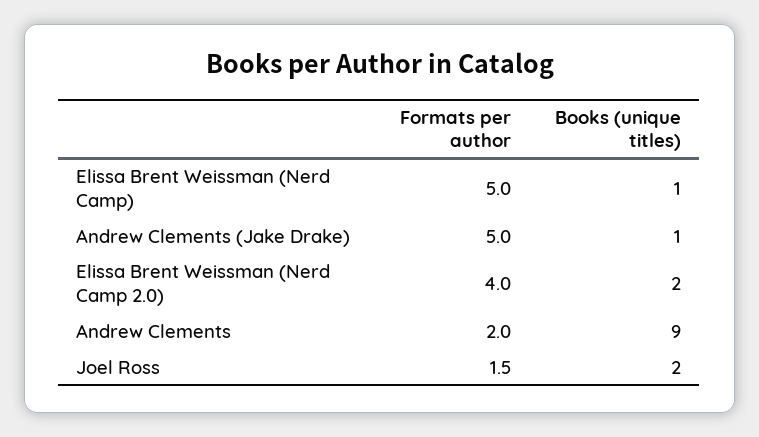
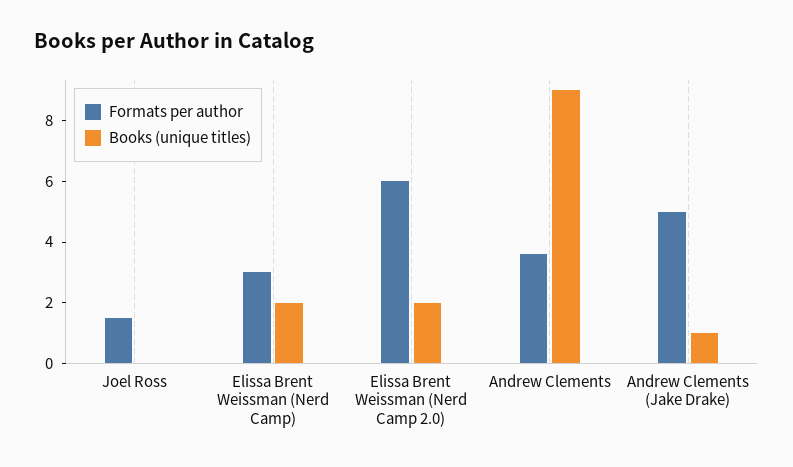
Formats per author, Elissa Brent Weissman (Nerd Camp): 5 -> 3
Books (unique titles), Elissa Brent Weissman (Nerd Camp): 1 -> 2
Formats per author, Elissa Brent Weissman (Nerd Camp 2.0): 4 -> 6
Formats per author, Andrew Clements: 2 -> 3.5
Books (unique titles), Joel Ross: 2 -> 0

